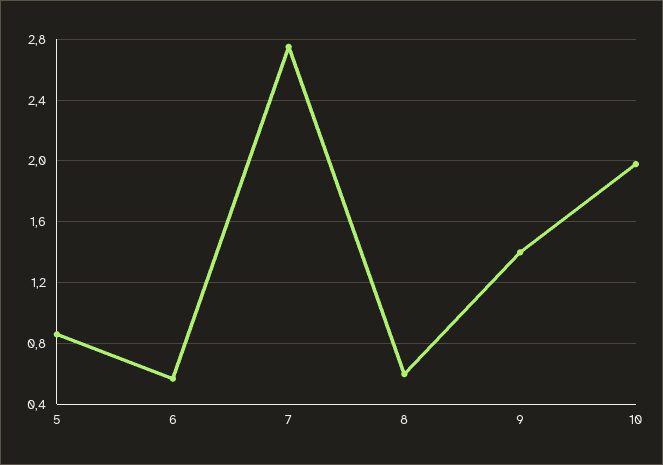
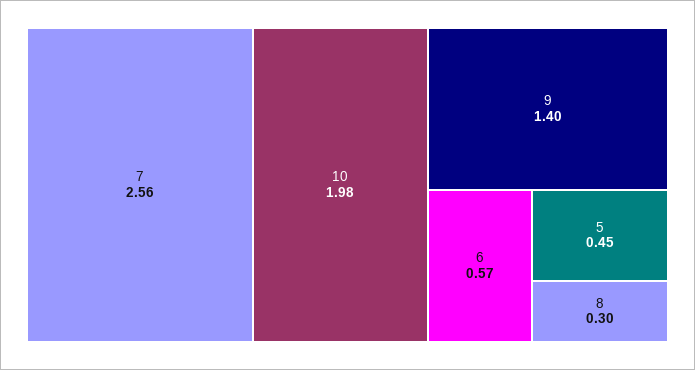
5: 0.85 -> 0.45
7: 2.75 -> 2.56
8: 0.6 -> 0.3

